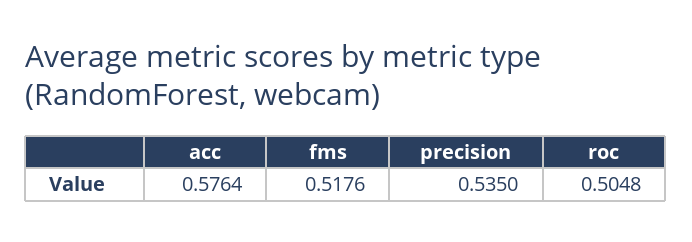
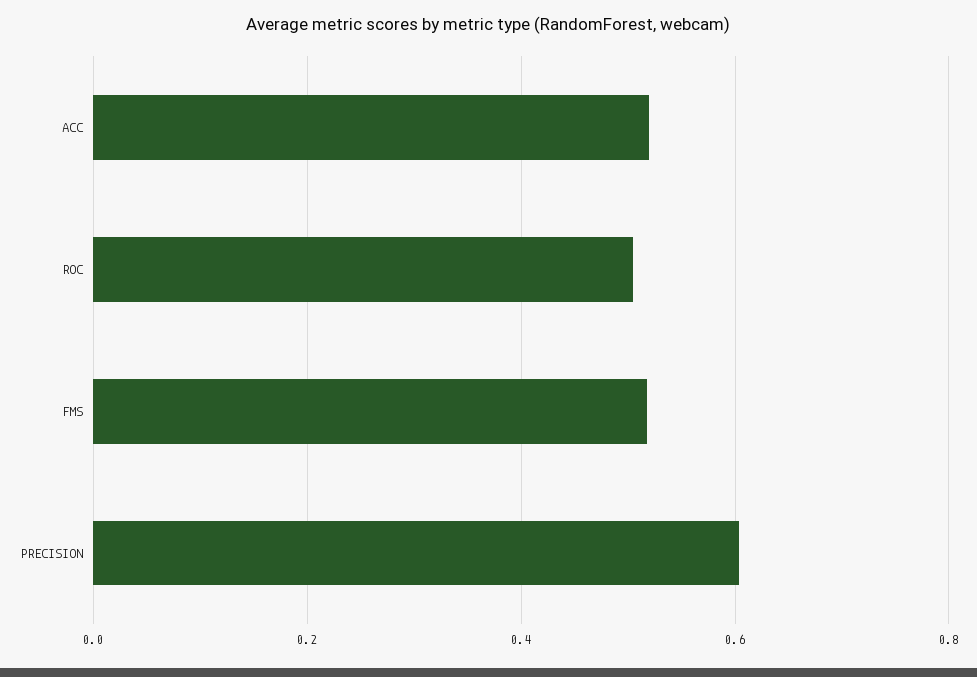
acc: 0.5764 -> 0.52
precision: 0.535 -> 0.6

